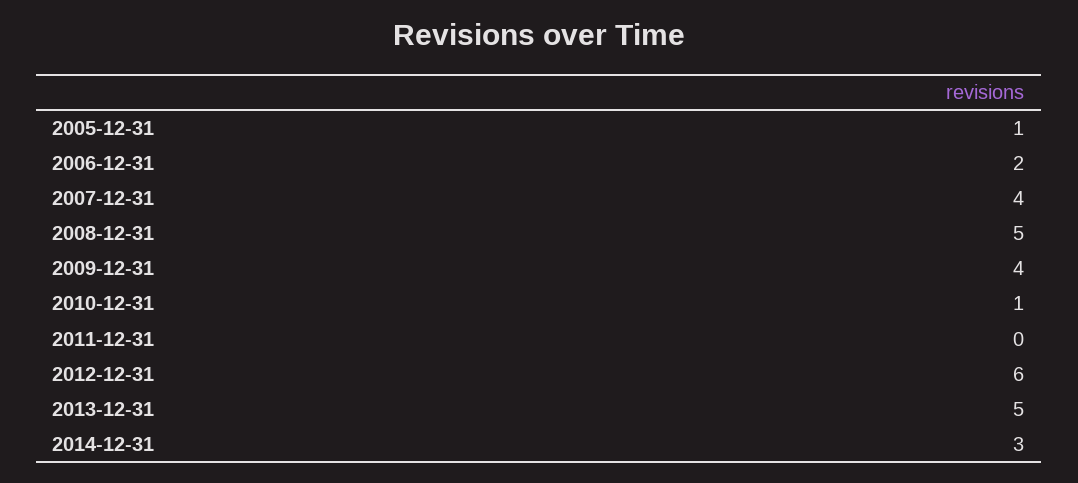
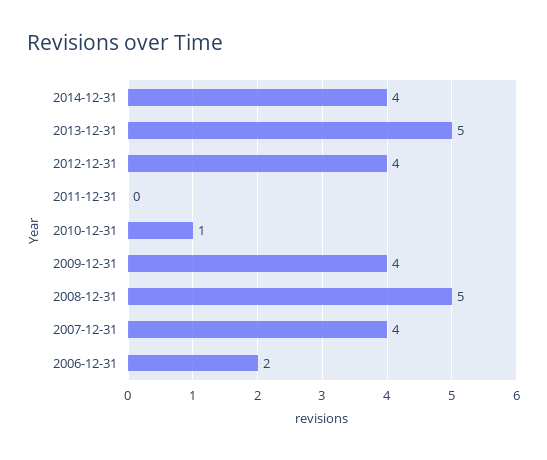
2005-12-31: 1 -> none
2012-12-31: 6 -> 4
2014-12-31: 3 -> 4

